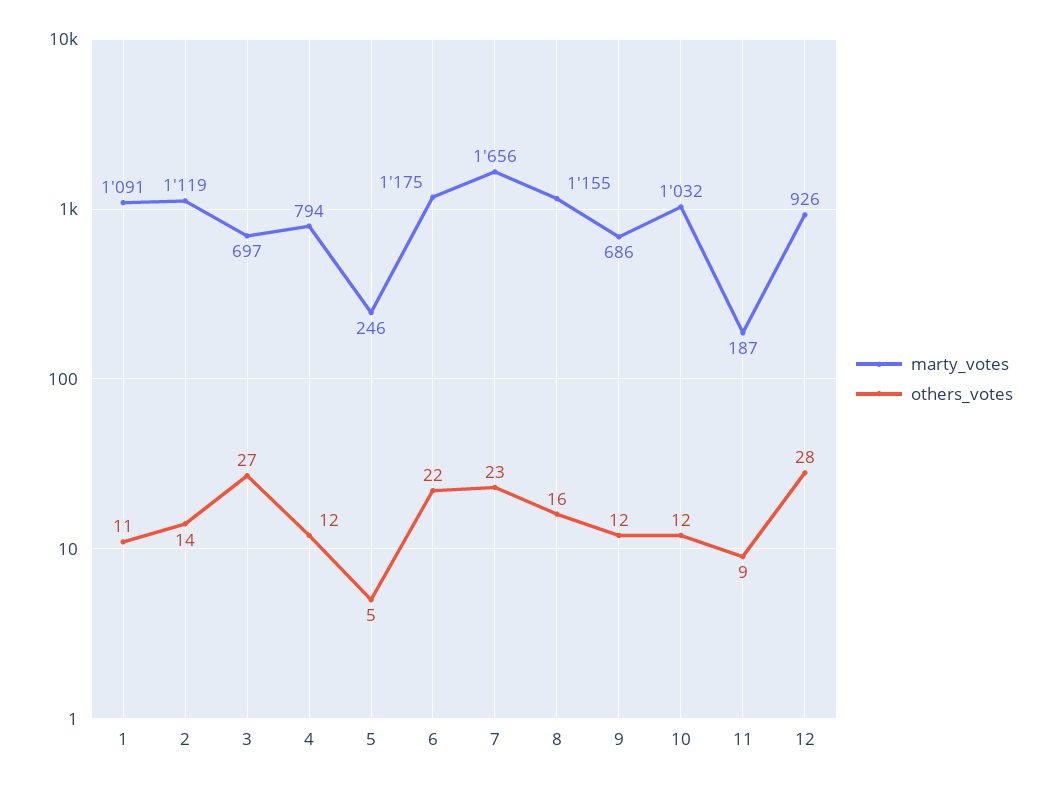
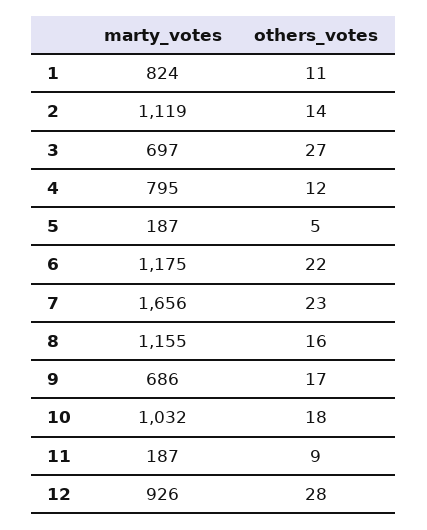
marty_votes, 1: 1091 -> 824
marty_votes, 4: 794 -> 795
marty_votes, 5: 246 -> 187
others_votes, 9: 12 -> 17
others_votes, 10: 12 -> 18

